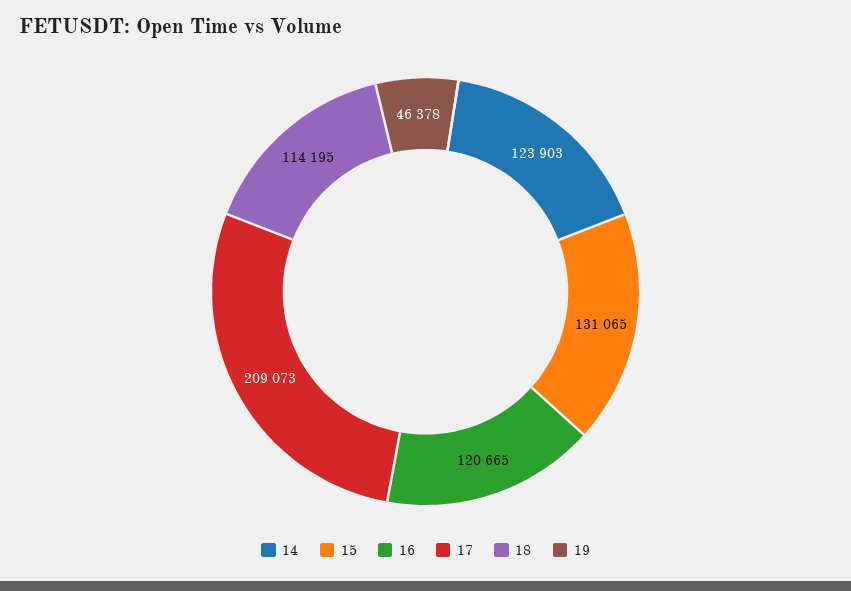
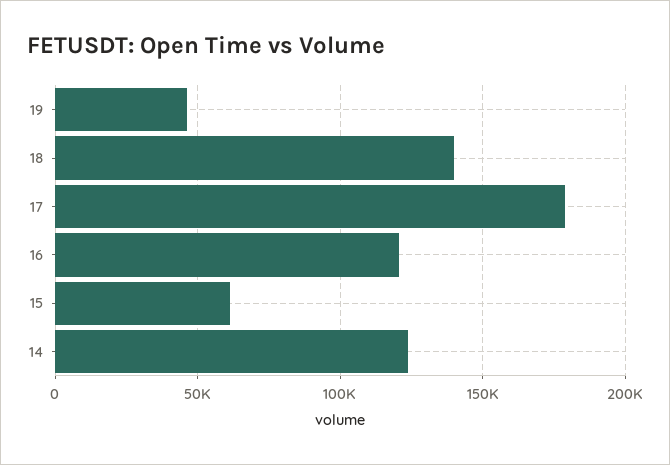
15: 131065 -> 60000
17: 209073 -> 180000
18: 114195 -> 140000

